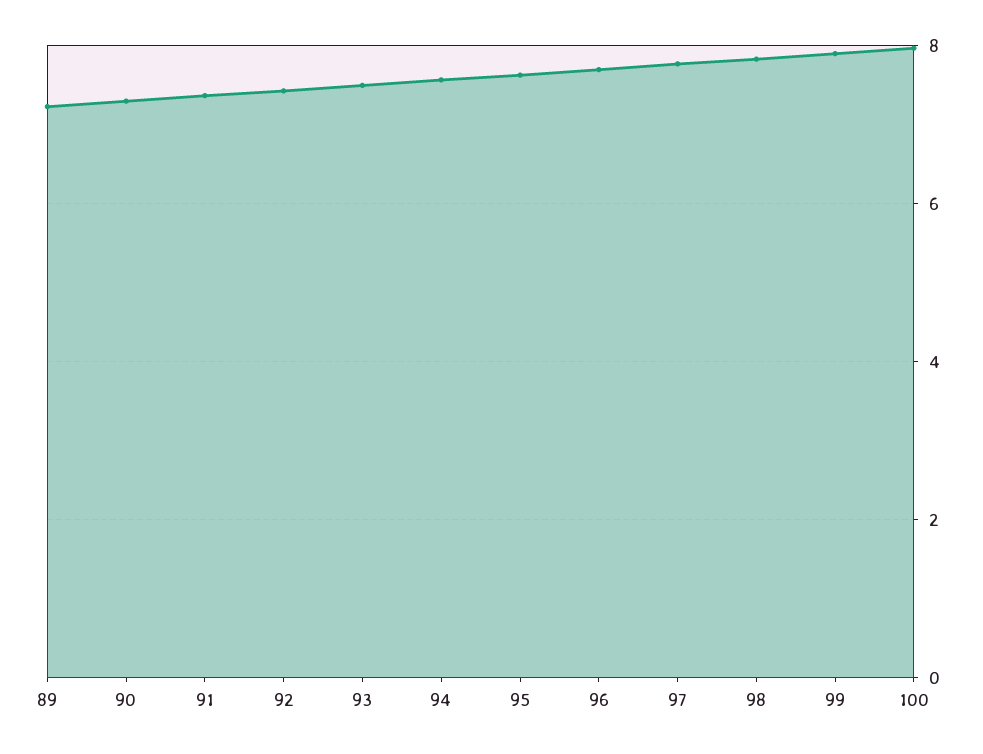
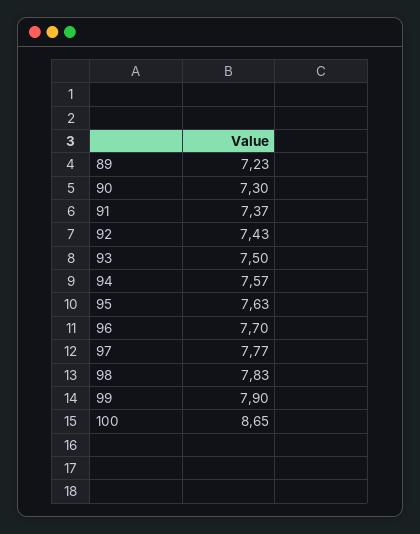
100: 8 -> 8.65

